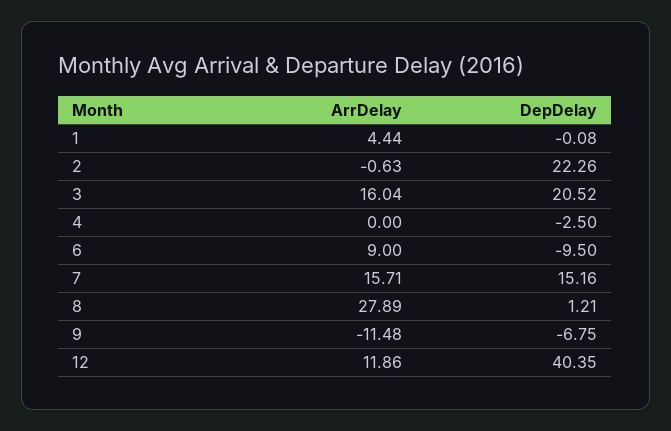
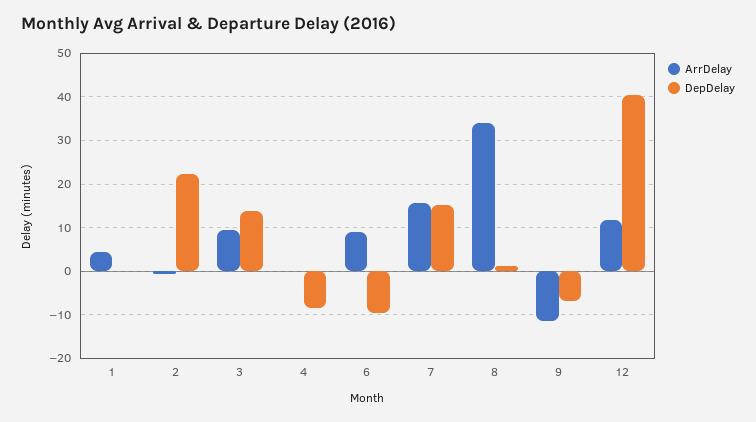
ArrDelay, 3: 16.04 -> 10
DepDelay, 3: 20.52 -> 14
DepDelay, 4: -2.5 -> -8
ArrDelay, 8: 27.89 -> 34

